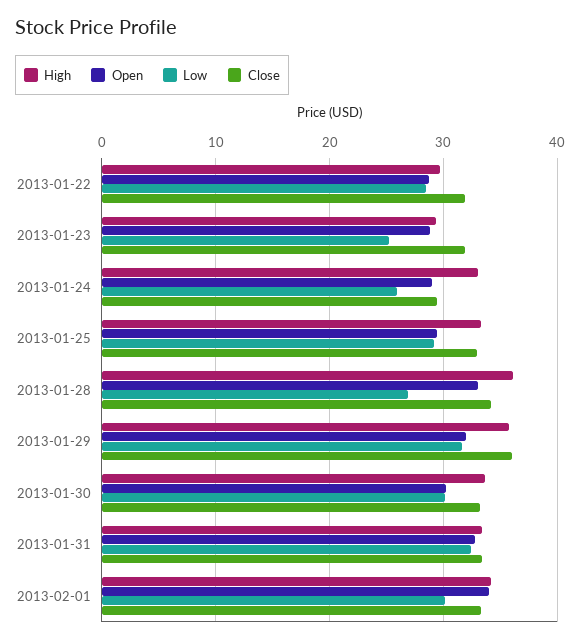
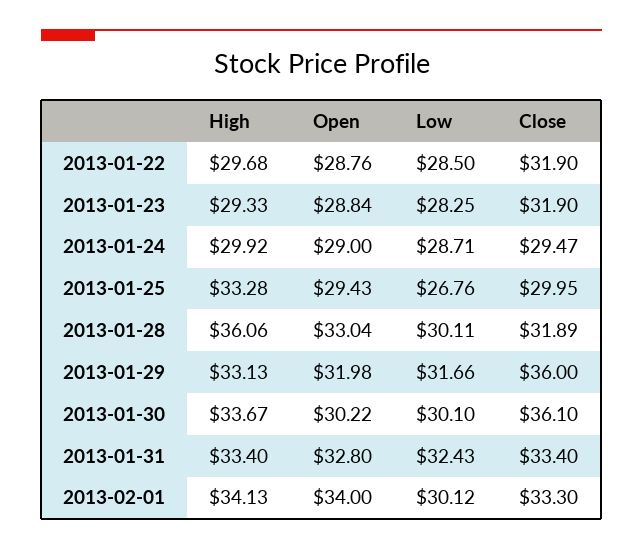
Low, 2013-01-23: 25 -> 28.25
High, 2013-01-24: 33 -> 29.92
Low, 2013-01-24: 26 -> 28.71
Low, 2013-01-25: 29 -> 26.76
Close, 2013-01-25: 33 -> 29.95
Low, 2013-01-28: 27 -> 30.11
Close, 2013-01-28: 34 -> 31.89
High, 2013-01-29: 36 -> 33.13
Close, 2013-01-30: 33 -> 36.1

